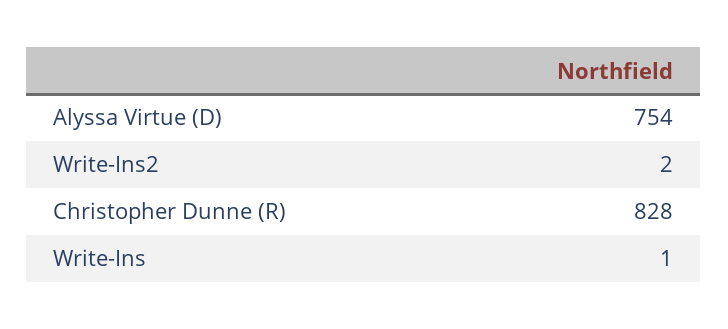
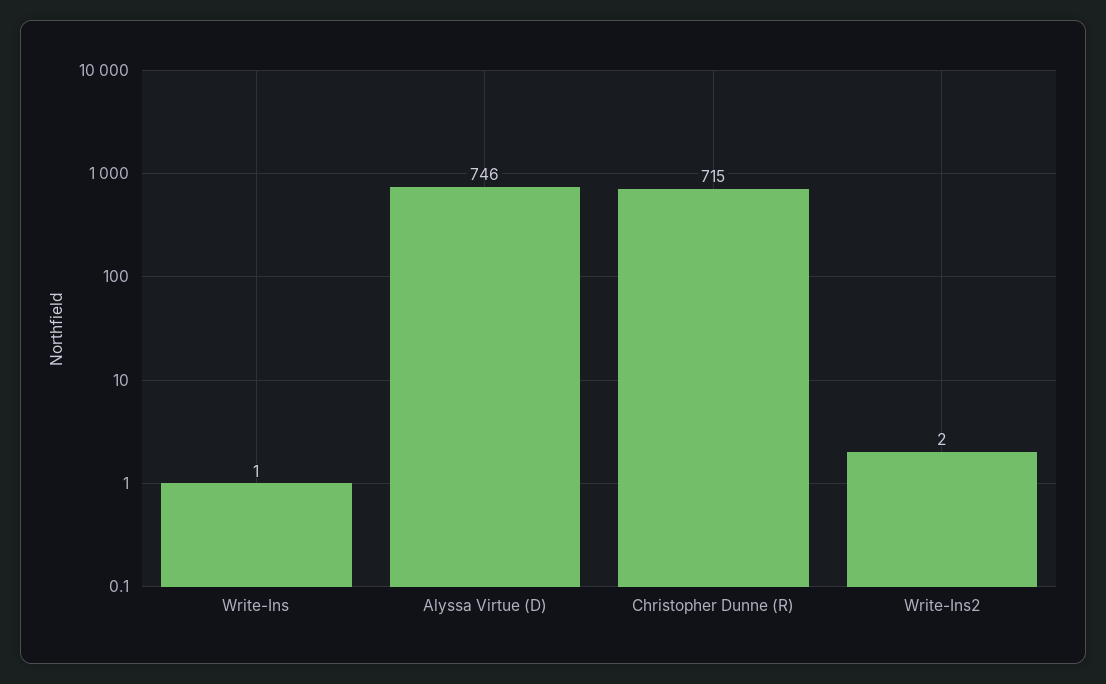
Alyssa Virtue (D): 754 -> 746
Christopher Dunne (R): 828 -> 715

